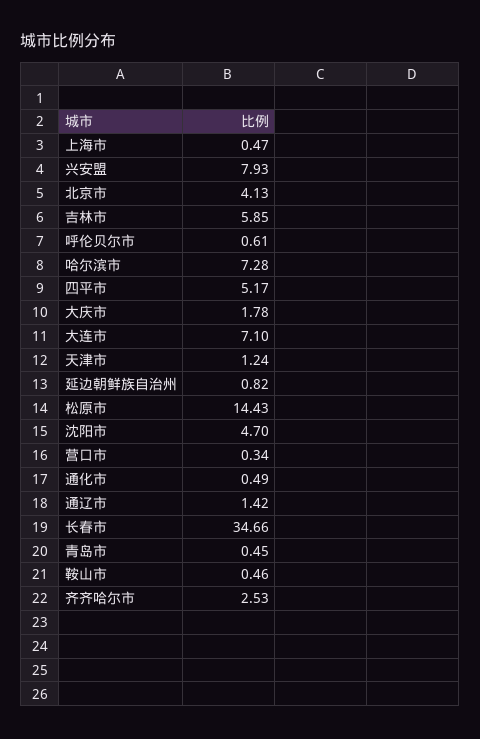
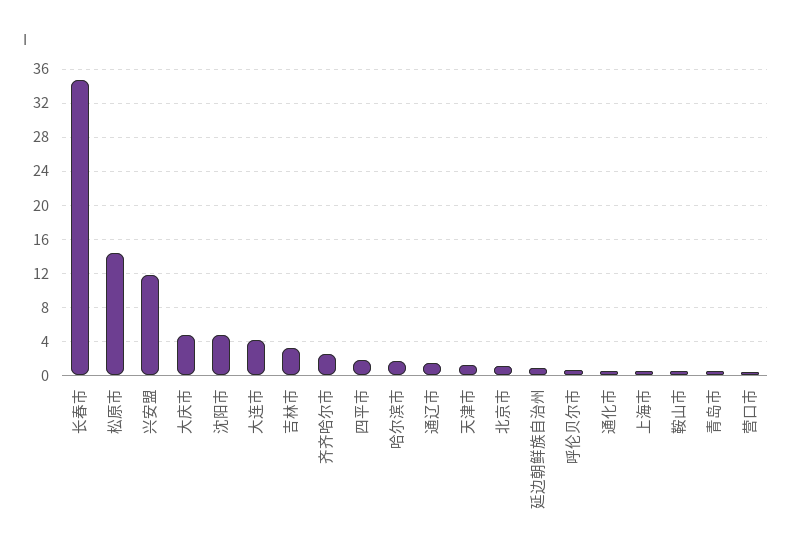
兴安盟: 7.93 -> 12
北京市: 4.13 -> 1
吉林市: 5.85 -> 3
哈尔滨市: 7.28 -> 2
四平市: 5.17 -> 2
大庆市: 1.78 -> 5
大连市: 7.1 -> 4

